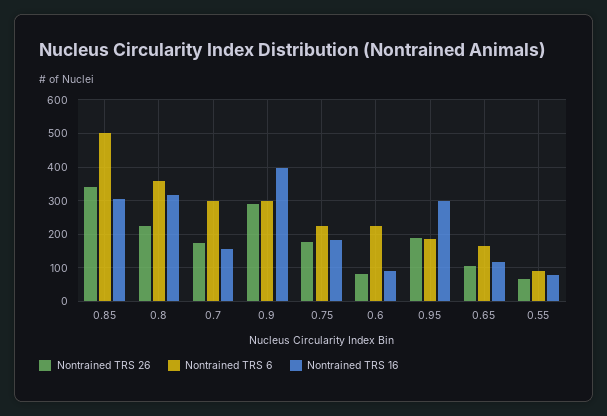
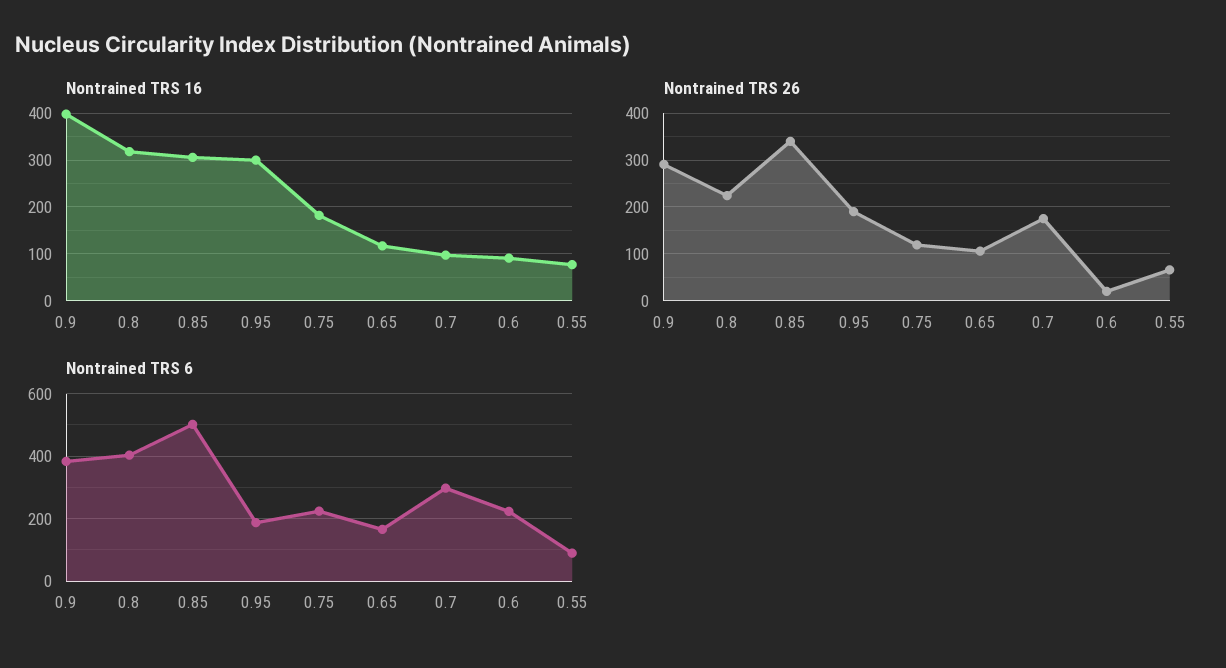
Nontrained TRS 6, 0.8: 360 -> 400
Nontrained TRS 16, 0.7: 160 -> 100
Nontrained TRS 6, 0.9: 300 -> 380
Nontrained TRS 26, 0.75: 180 -> 120
Nontrained TRS 26, 0.6: 80 -> 20

